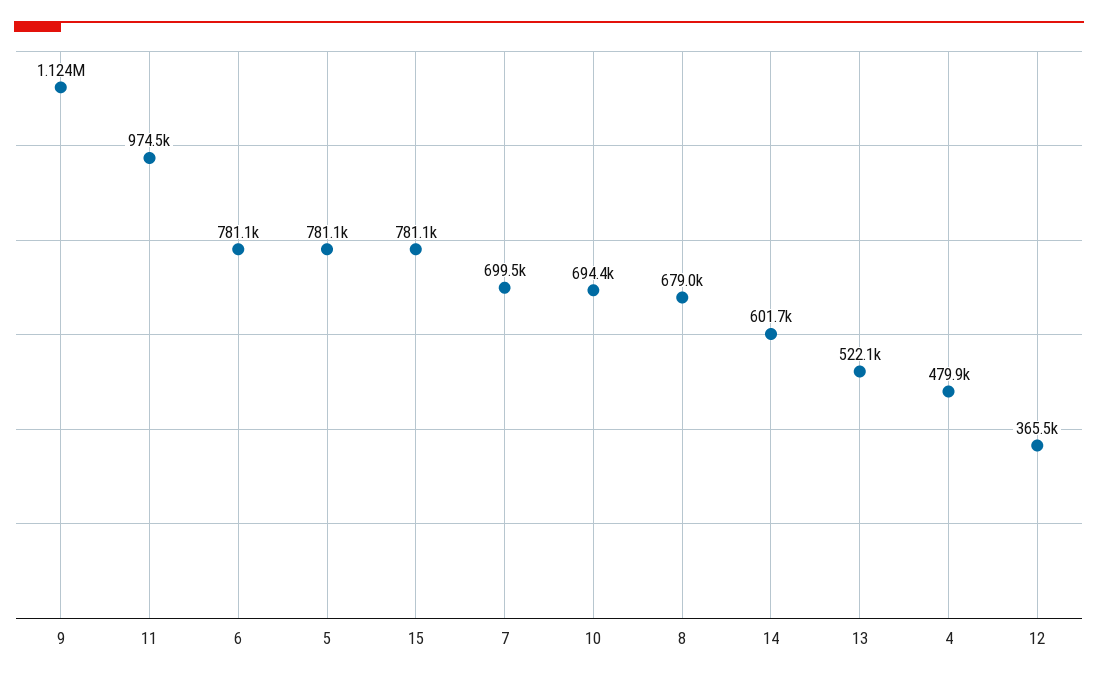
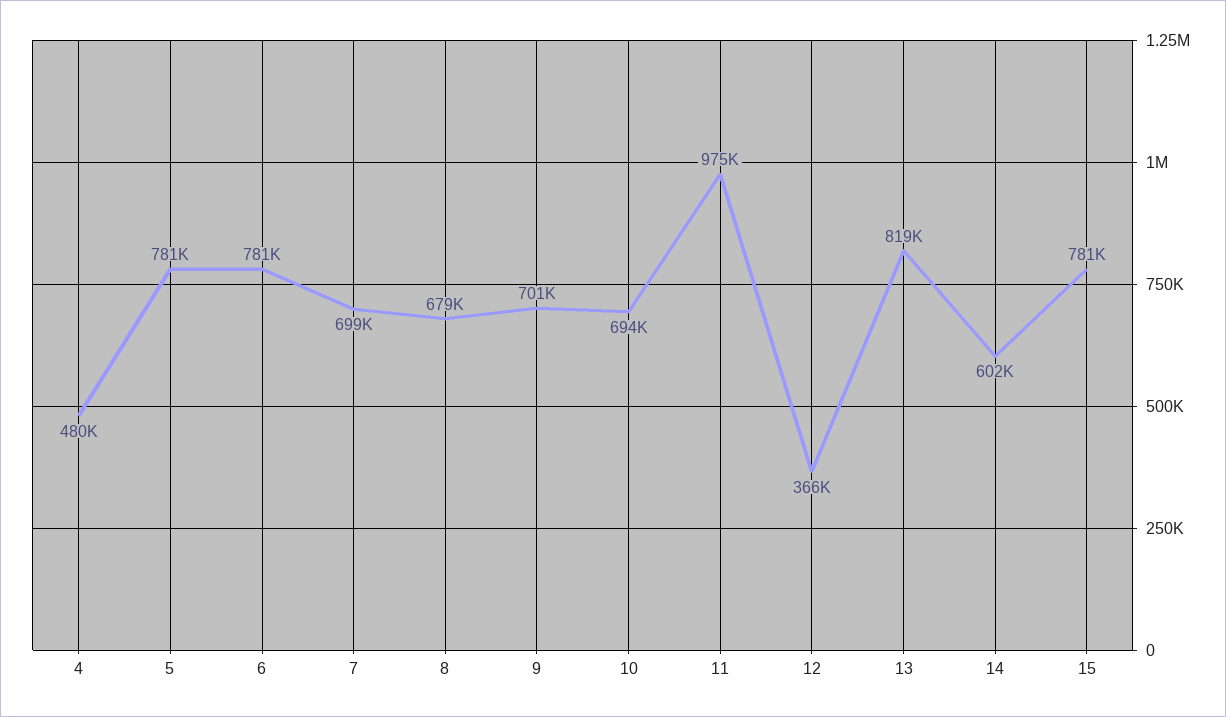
9: 1124000 -> 701000
13: 522100 -> 819000

